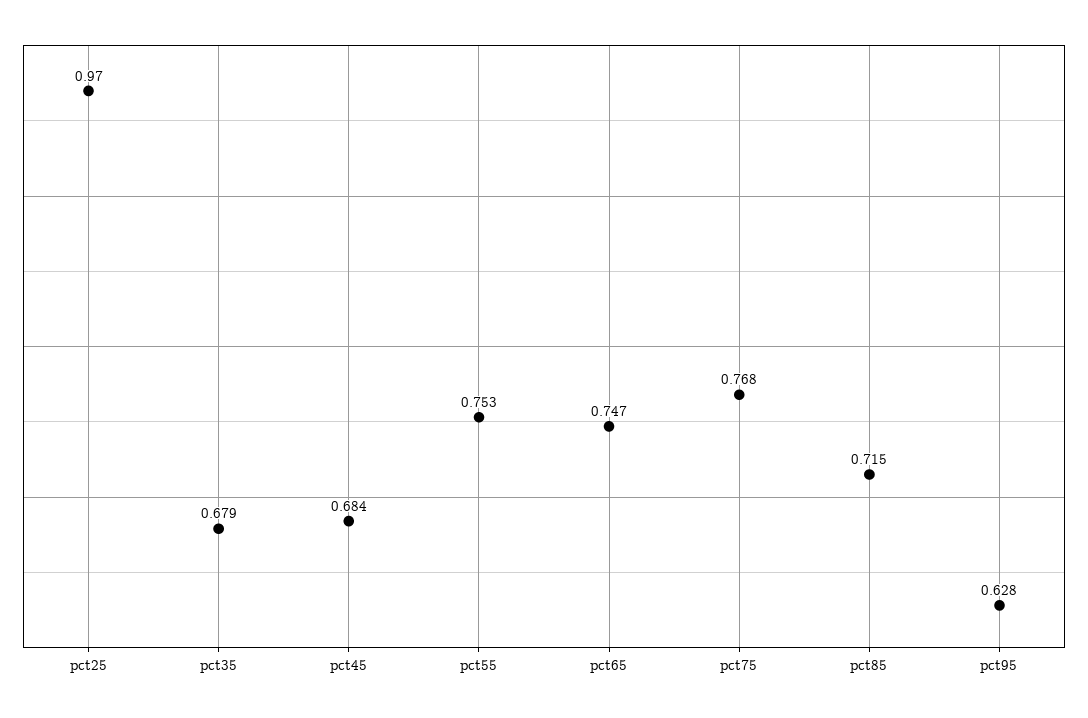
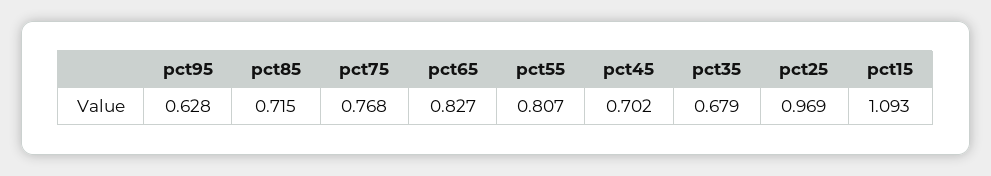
pct25: 0.97 -> 0.969
pct45: 0.684 -> 0.702
pct55: 0.753 -> 0.807
pct65: 0.747 -> 0.827
pct15: none -> 1.093

